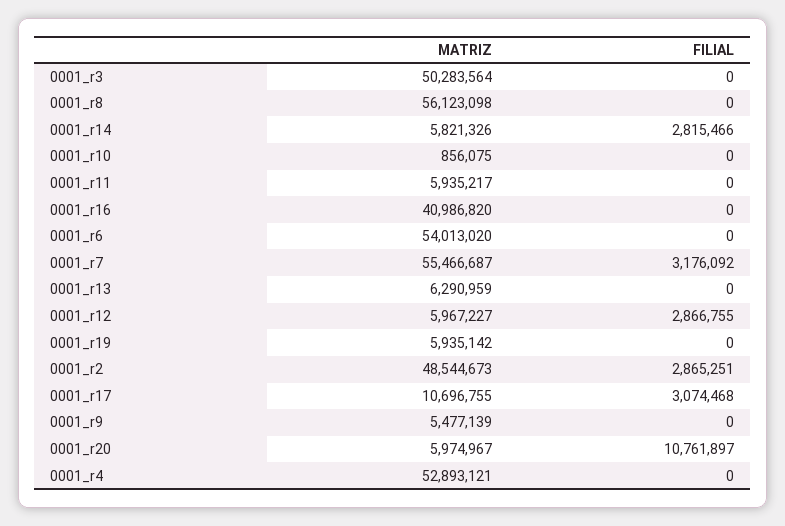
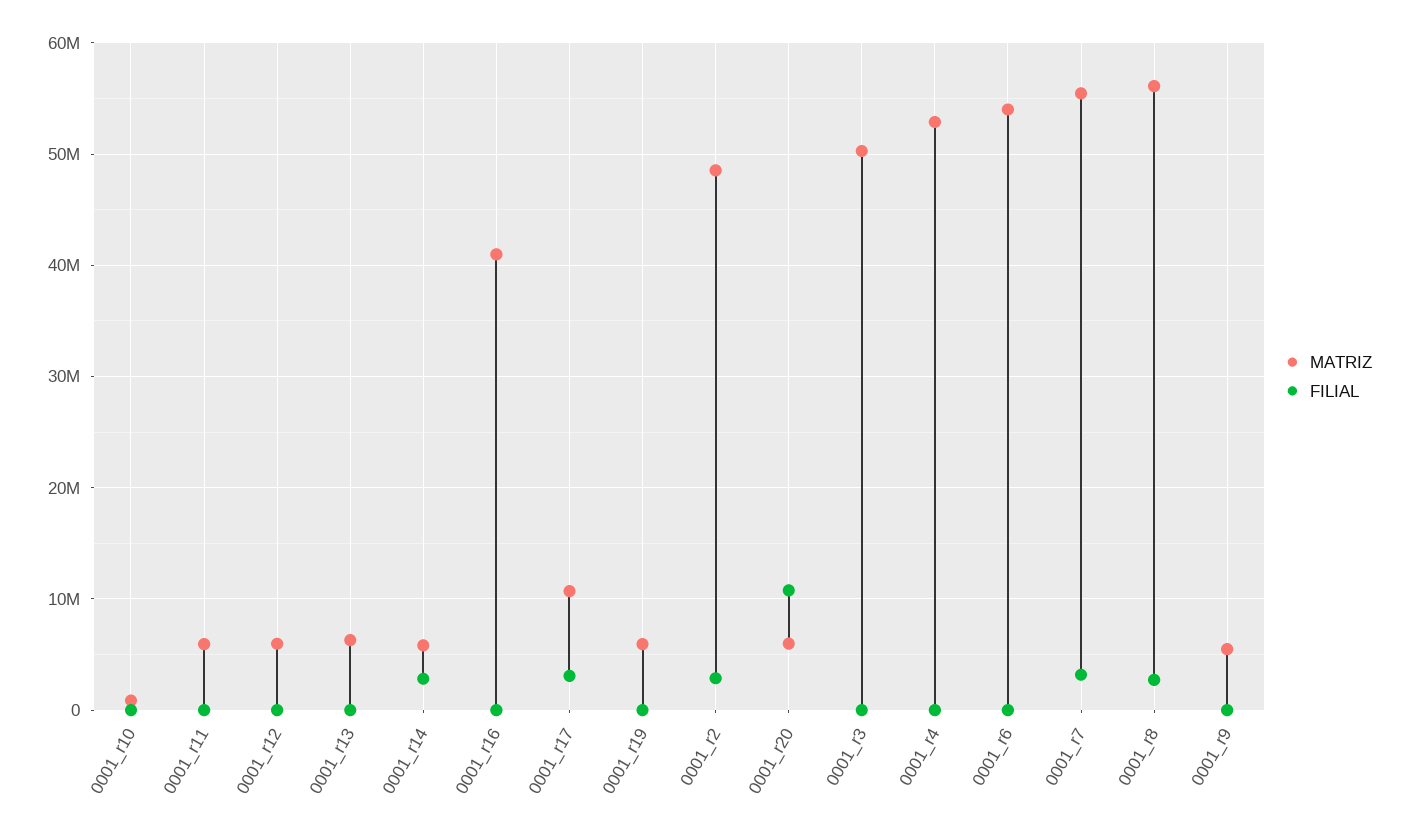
FILIAL, 0001_r8: 0 -> 3000000
FILIAL, 0001_r12: 2866755 -> 0

